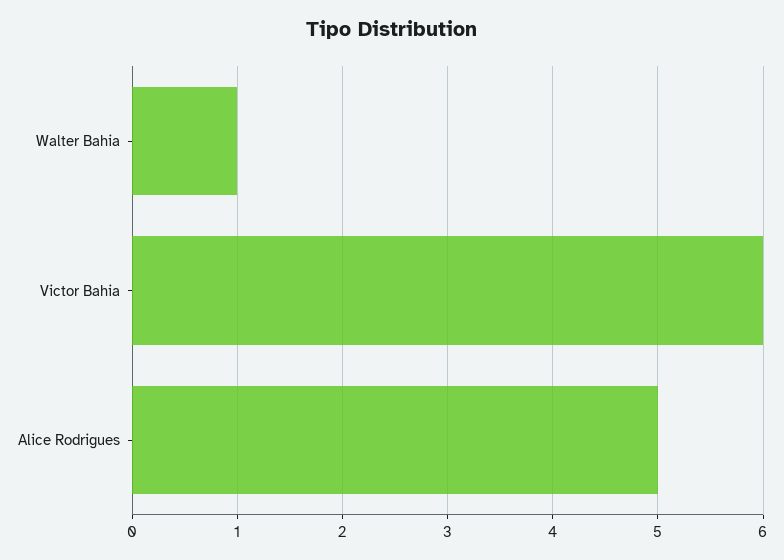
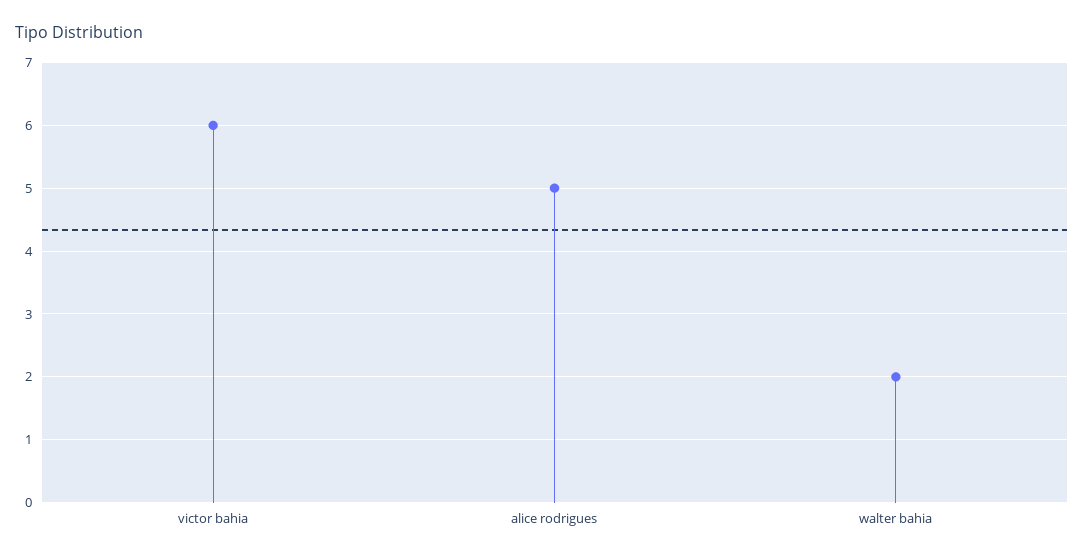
Walter Bahia: 1 -> 2

